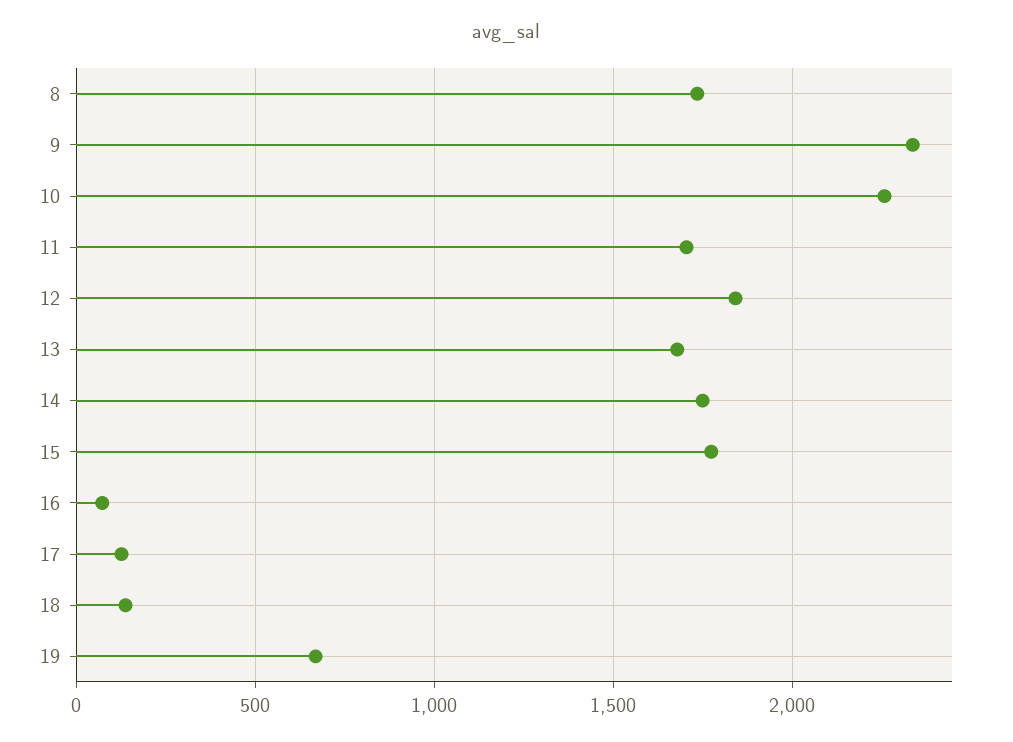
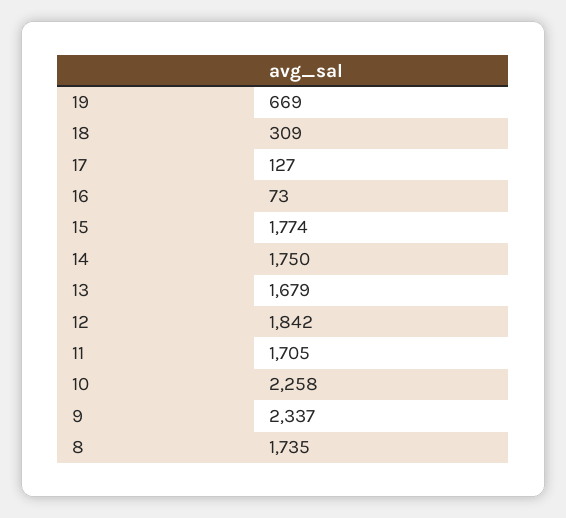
18: 150 -> 309

